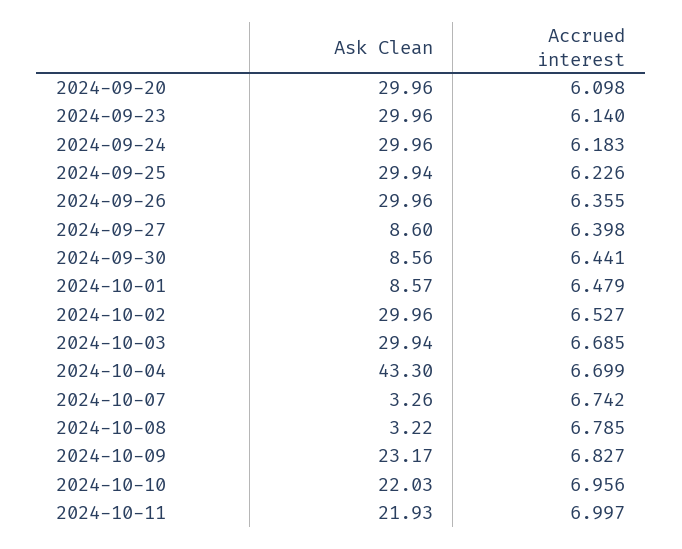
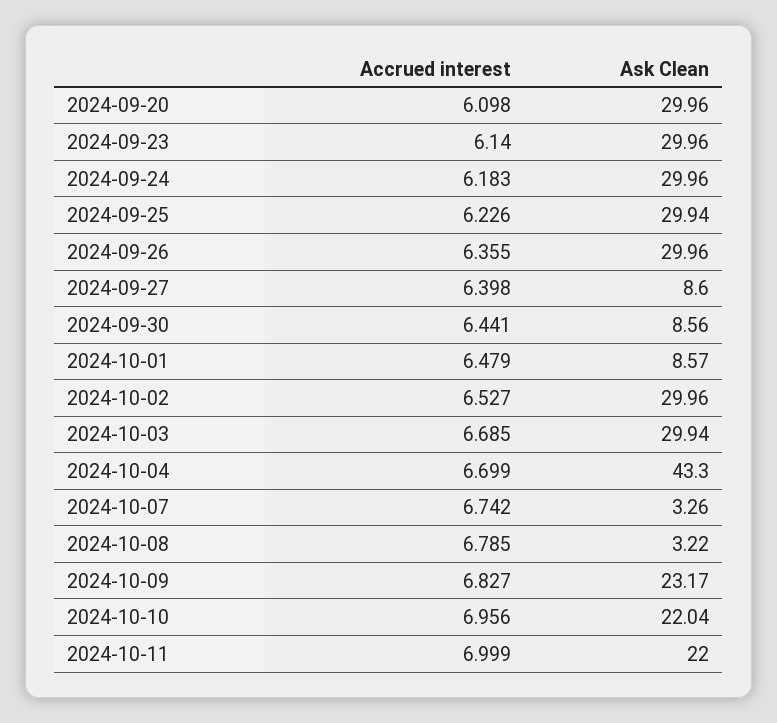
Ask Clean, 2024-10-10: 22.03 -> 22.04
Ask Clean, 2024-10-11: 21.93 -> 22
Accrued interest, 2024-10-11: 6.997 -> 6.999

